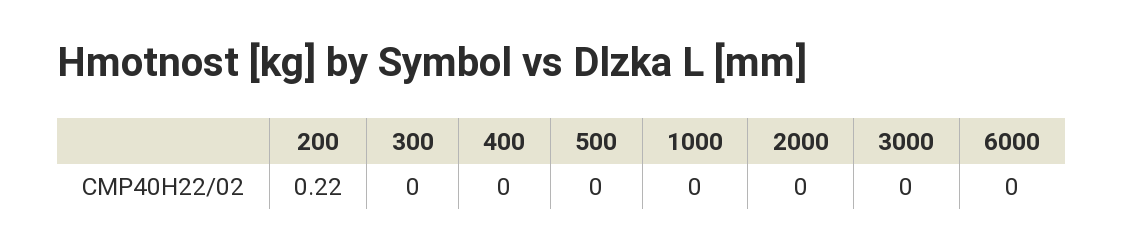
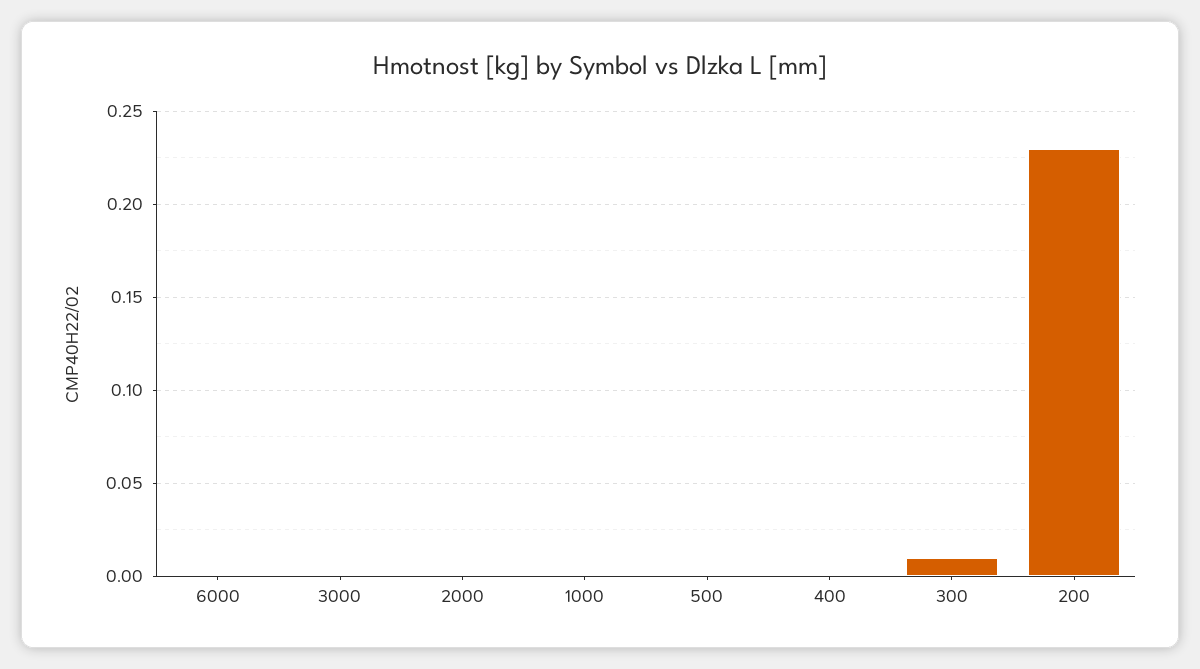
200: 0.22 -> 0.23
300: 0 -> 0.01

